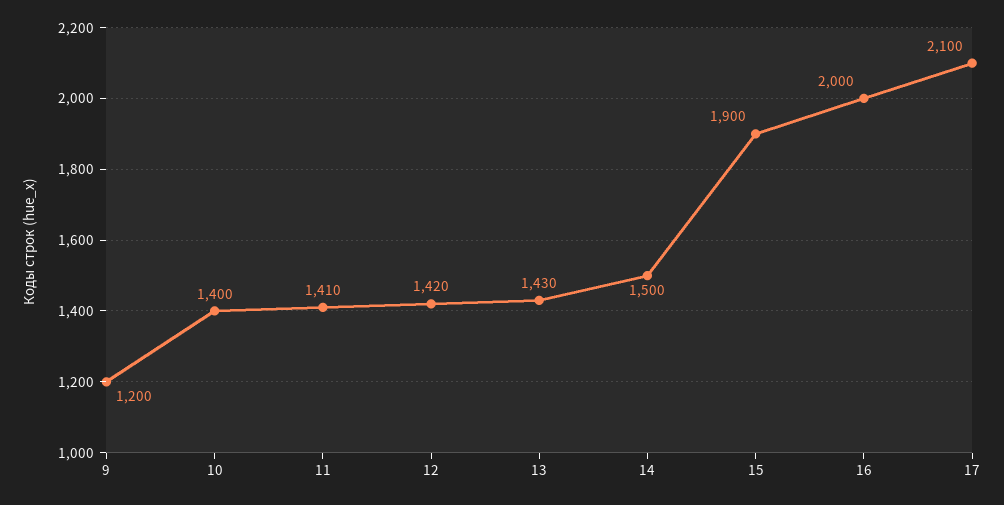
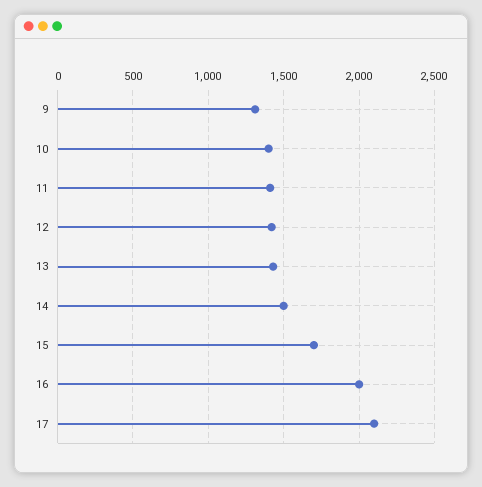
9: 1200 -> 1300
15: 1900 -> 1700

